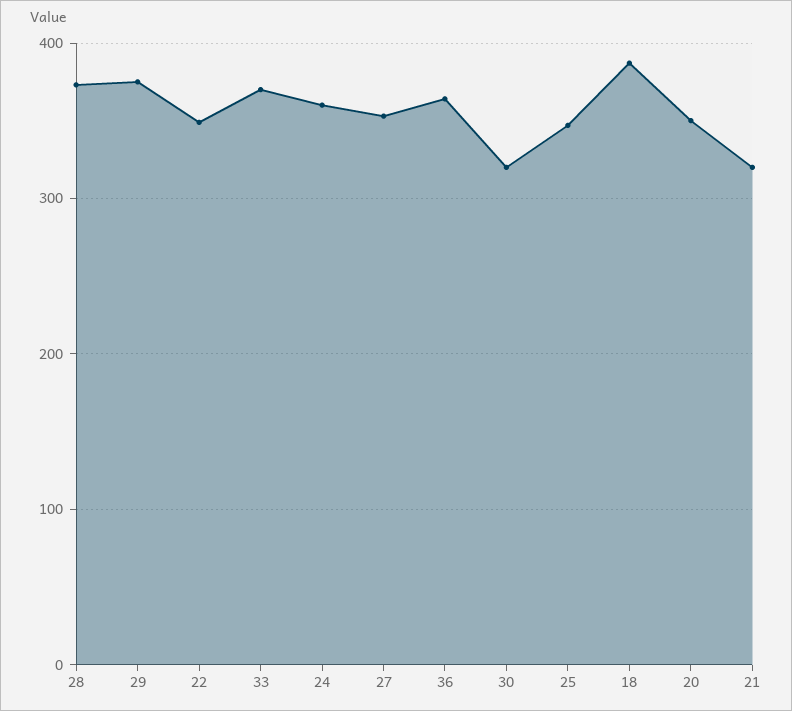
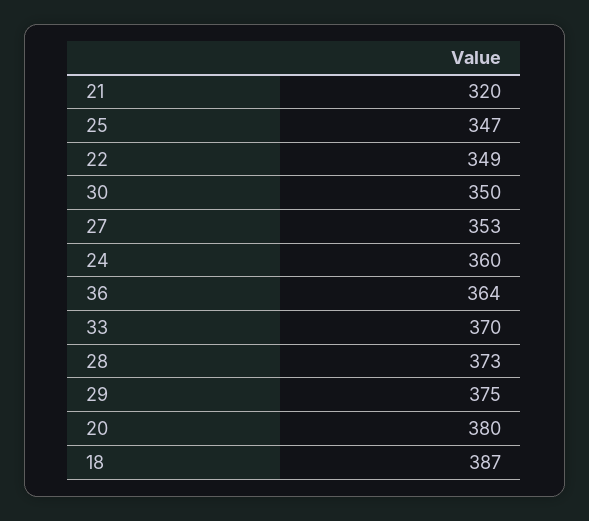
30: 320 -> 350
20: 350 -> 380

